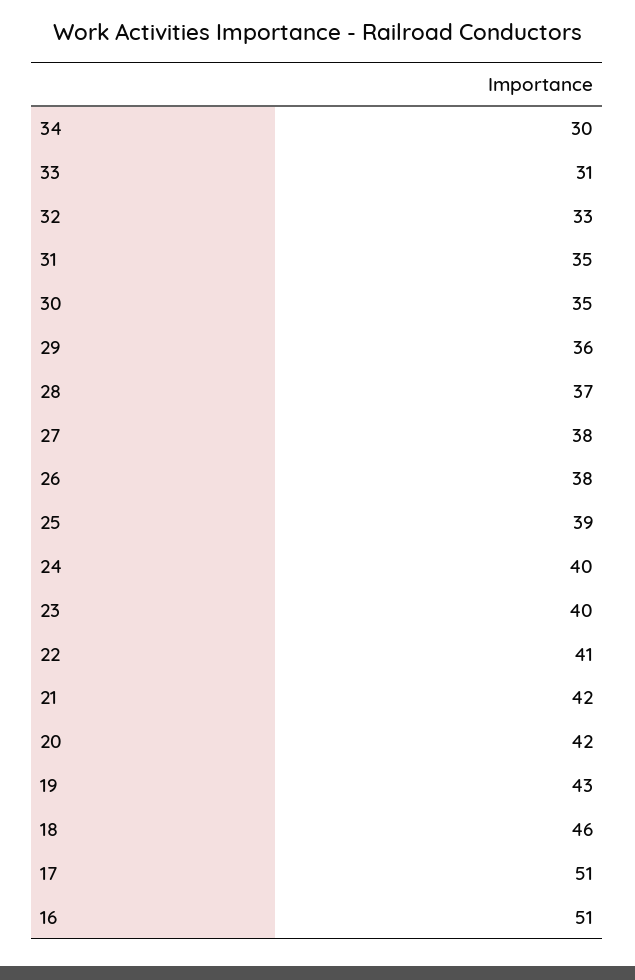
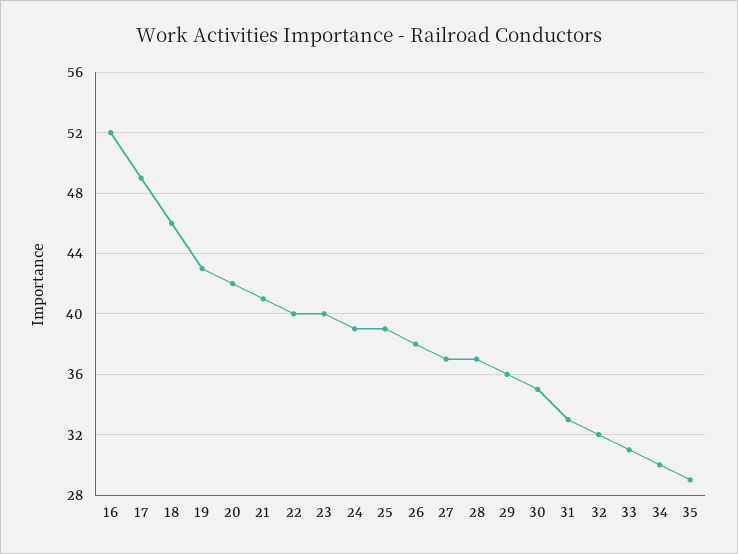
32: 33 -> 32
31: 35 -> 33
27: 38 -> 37
24: 40 -> 39
22: 41 -> 40
21: 42 -> 41
17: 51 -> 49
16: 51 -> 52
35: none -> 29

